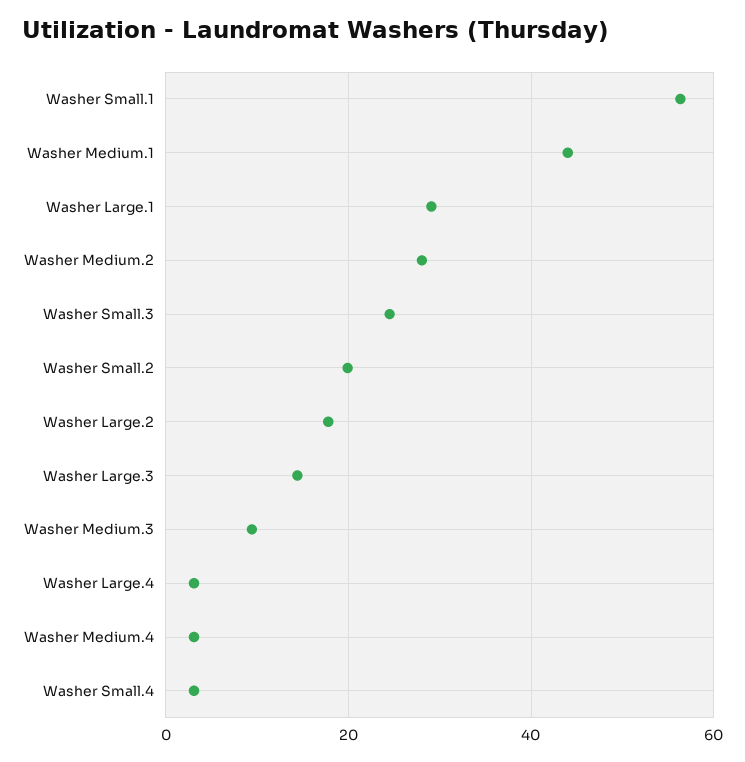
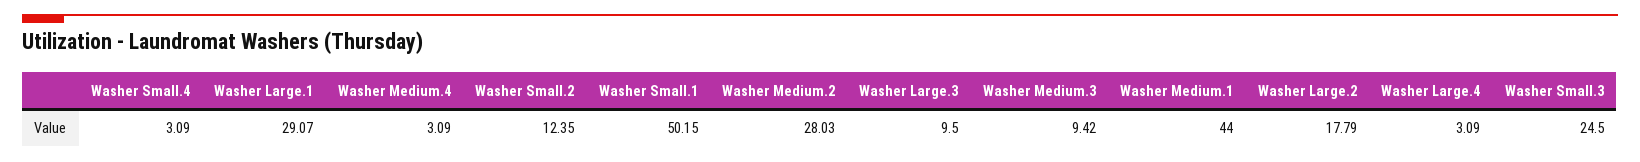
Washer Small.1: 56 -> 50.15
Washer Small.2: 20 -> 12.35
Washer Large.3: 14 -> 9.5

